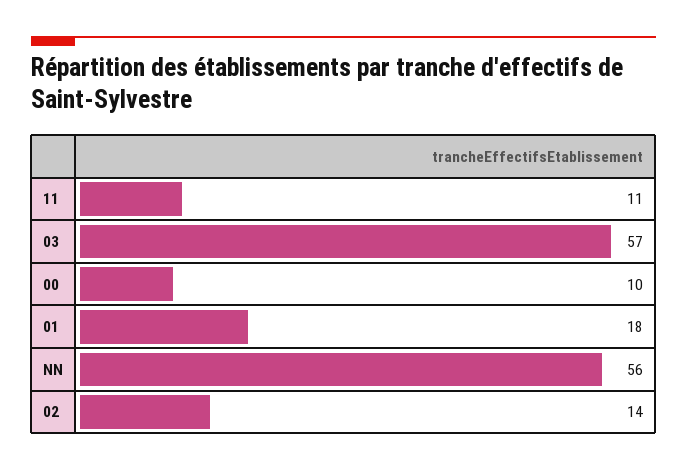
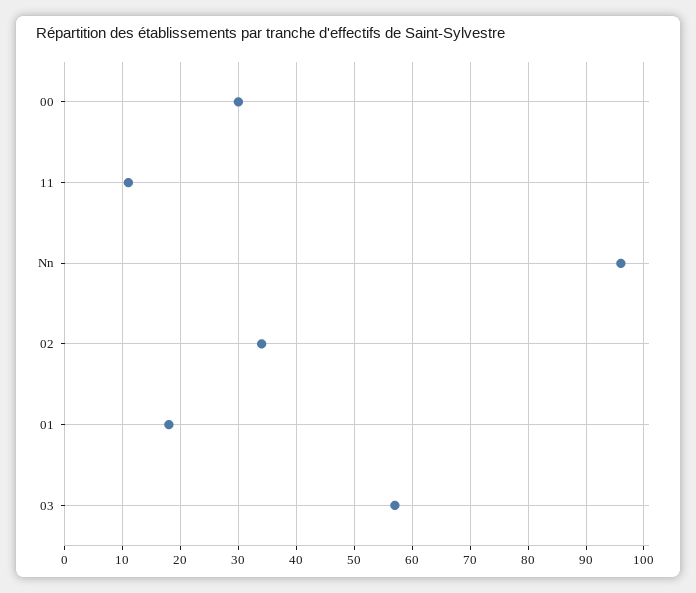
00: 10 -> 30
NN: 56 -> 95
02: 14 -> 35

